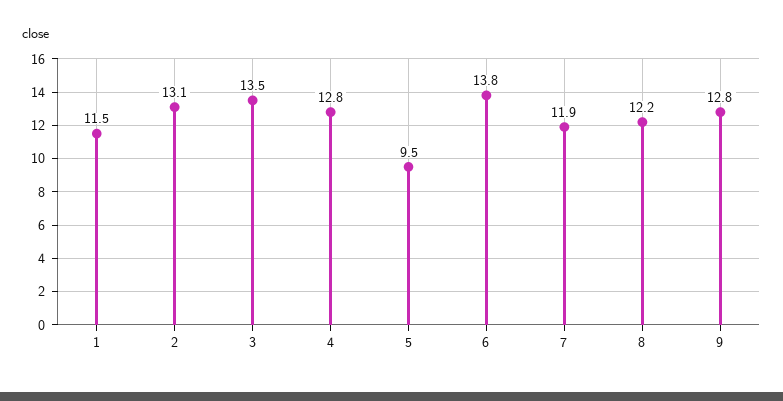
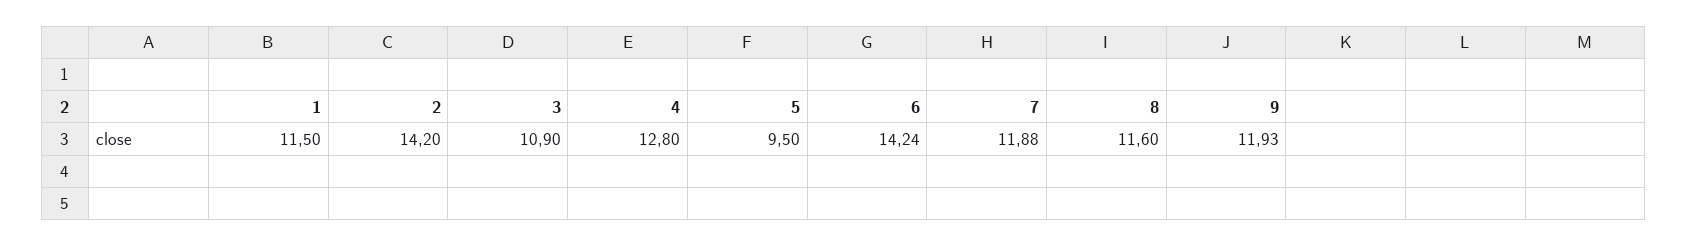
2: 13.1 -> 14.2
3: 13.5 -> 10.9
6: 13.8 -> 14.24
8: 12.2 -> 11.6
9: 12.8 -> 11.93

